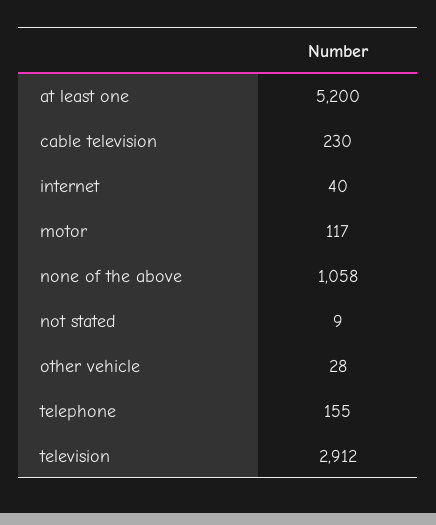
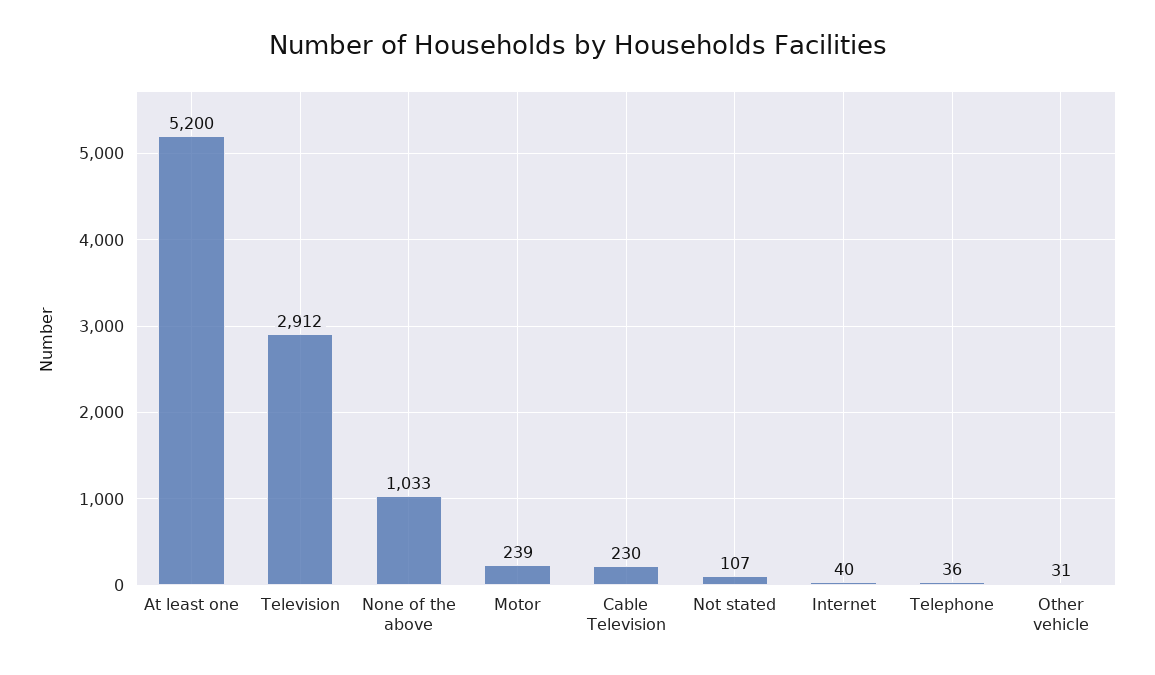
motor: 117 -> 239
none of the above: 1058 -> 1033
not stated: 9 -> 107
other vehicle: 28 -> 31
telephone: 155 -> 36

